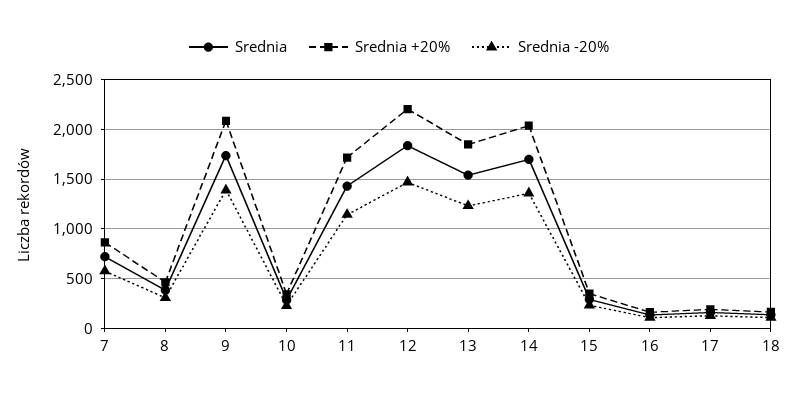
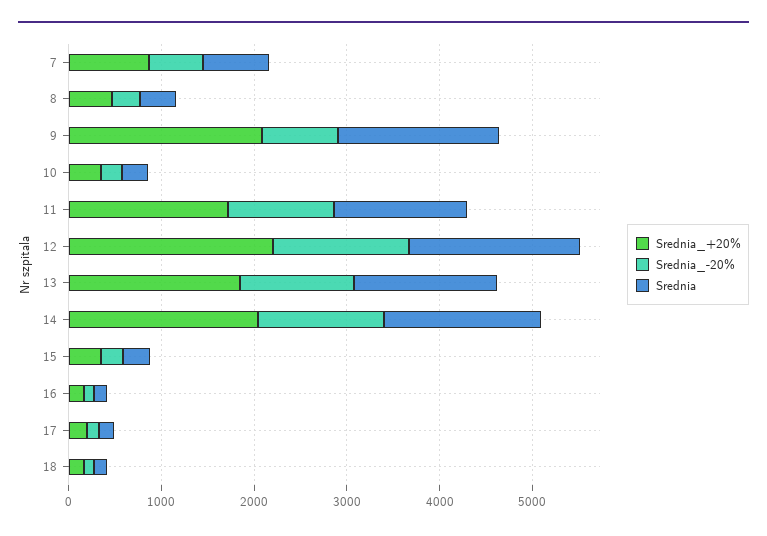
Srednia -20%, 9: 1400 -> 800

